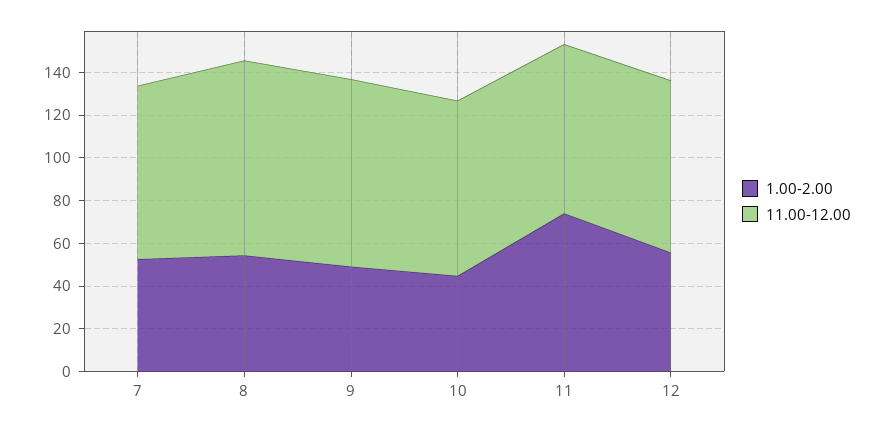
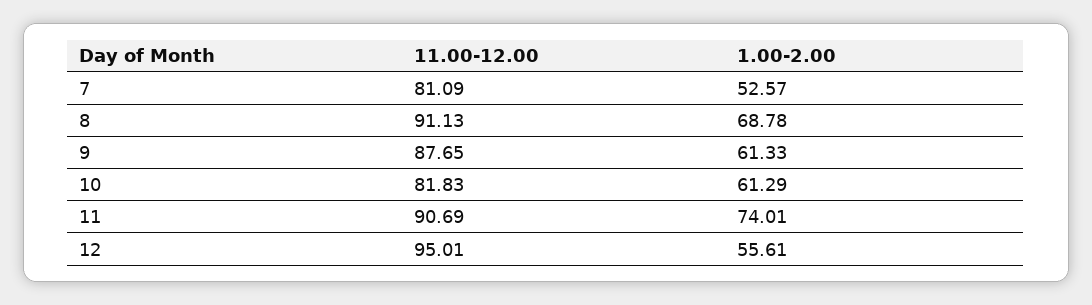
1.00-2.00, 8: 55 -> 68.78
1.00-2.00, 9: 50 -> 61.33
1.00-2.00, 10: 45 -> 61.29
11.00-12.00, 11: 80 -> 90.69
11.00-12.00, 12: 80 -> 95.01

